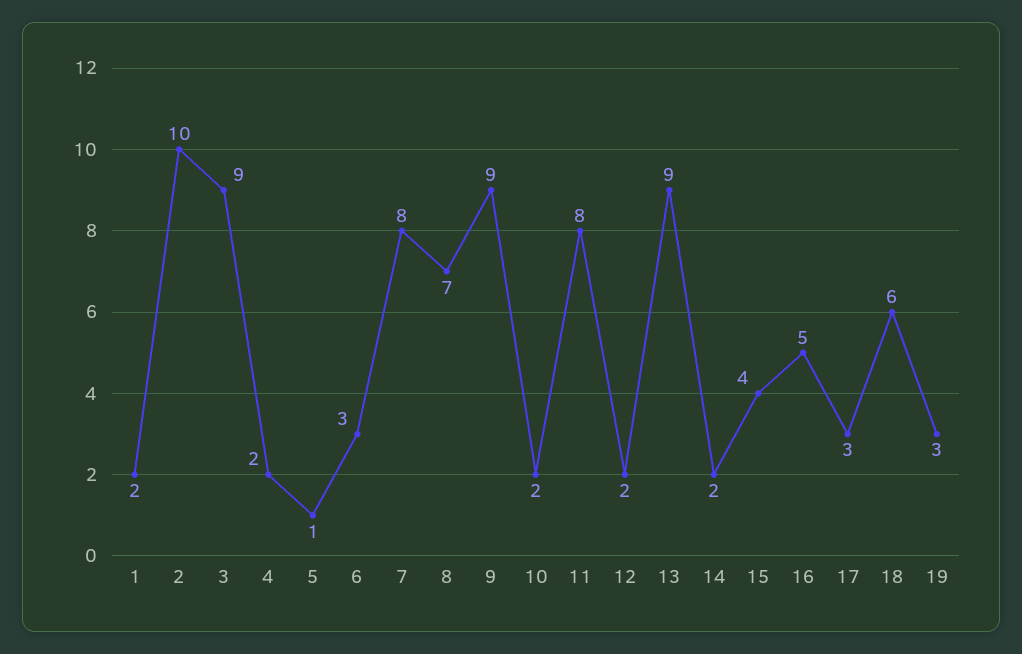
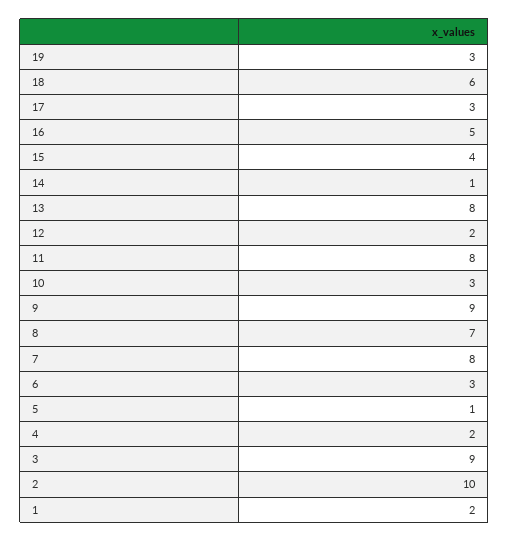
10: 2 -> 3
13: 9 -> 8
14: 2 -> 1

